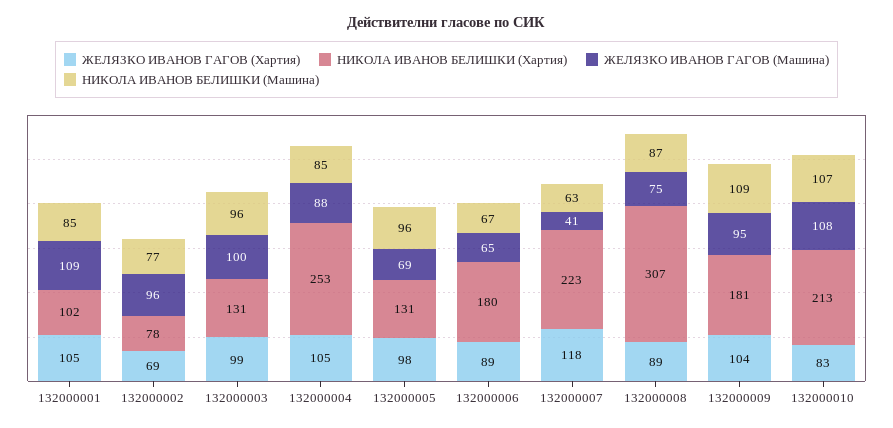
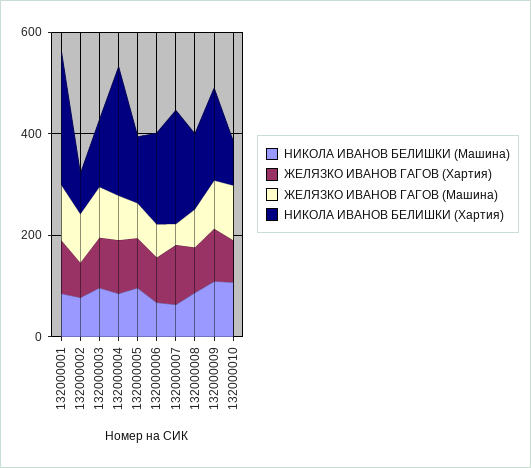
НИКОЛА ИВАНОВ БЕЛИШКИ (Хартия), 132000001: 102 -> 250
НИКОЛА ИВАНОВ БЕЛИШКИ (Хартия), 132000008: 307 -> 150
НИКОЛА ИВАНОВ БЕЛИШКИ (Хартия), 132000010: 213 -> 100

